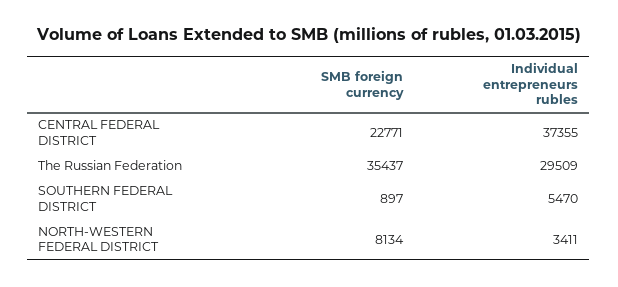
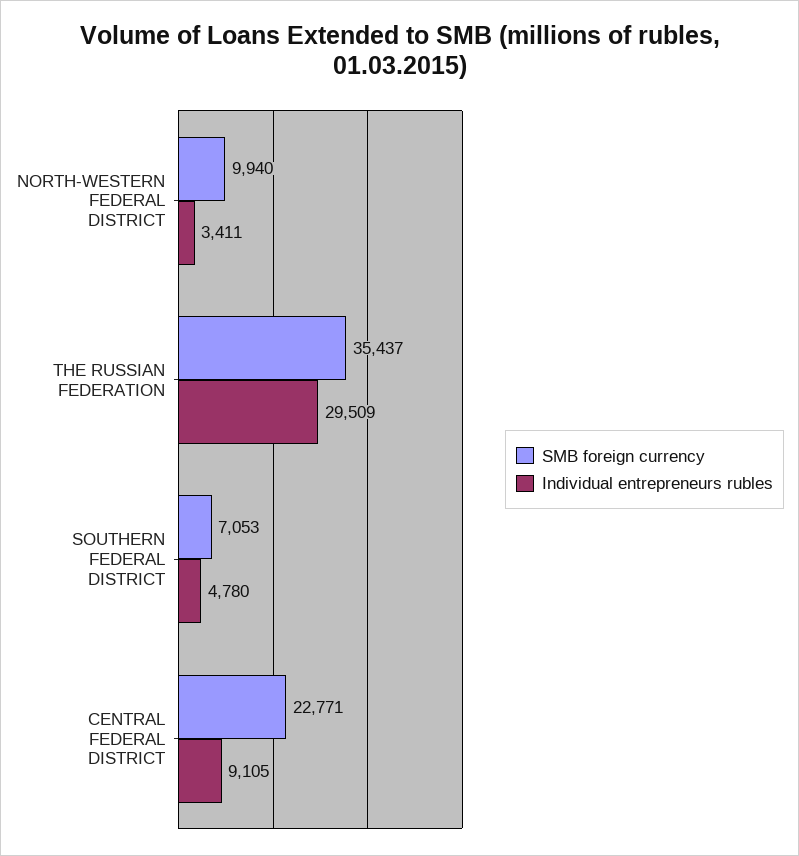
Individual entrepreneurs rubles, CENTRAL FEDERAL DISTRICT: 37355 -> 9105
SMB foreign currency, SOUTHERN FEDERAL DISTRICT: 897 -> 7053
Individual entrepreneurs rubles, SOUTHERN FEDERAL DISTRICT: 5470 -> 4780
SMB foreign currency, NORTH-WESTERN FEDERAL DISTRICT: 8134 -> 9940

